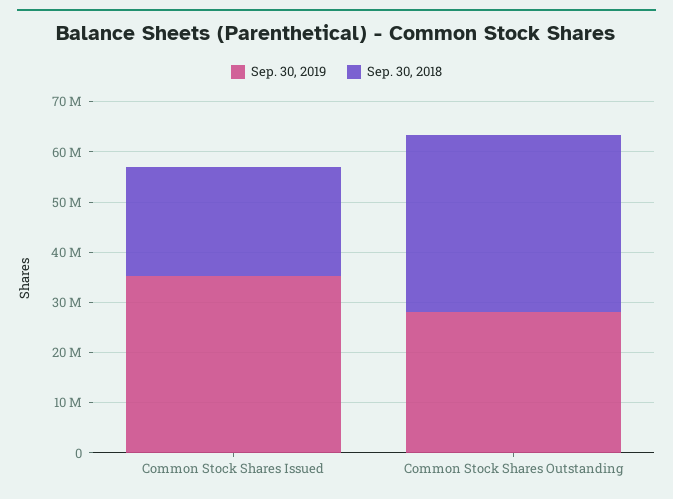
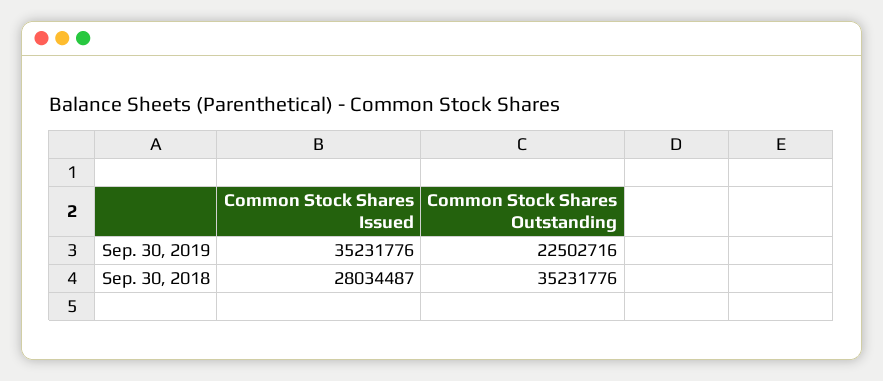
Sep. 30, 2018, Common Stock Shares Issued: 22000000 -> 28034487
Sep. 30, 2019, Common Stock Shares Outstanding: 28000000 -> 22502716

